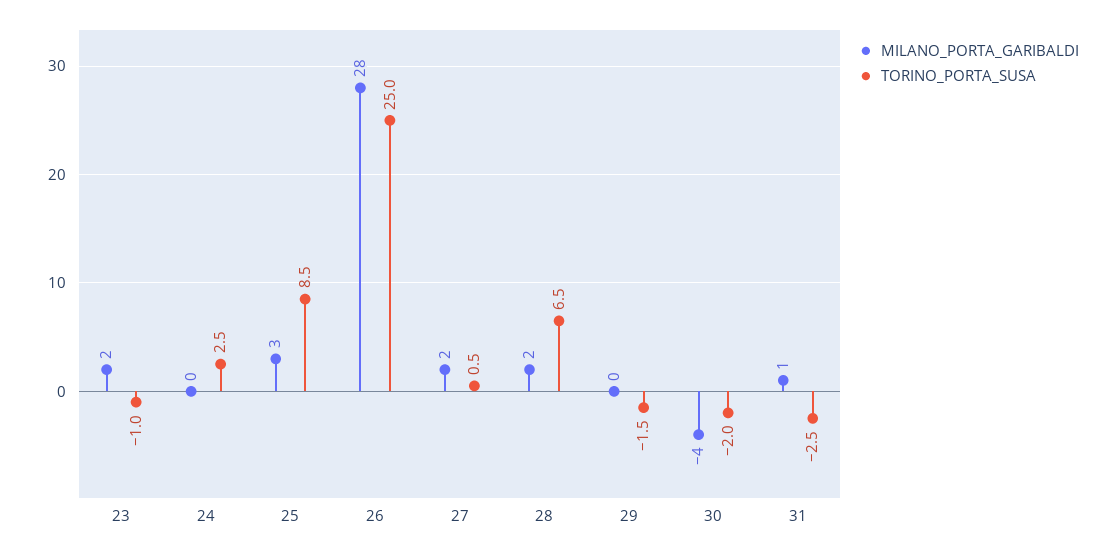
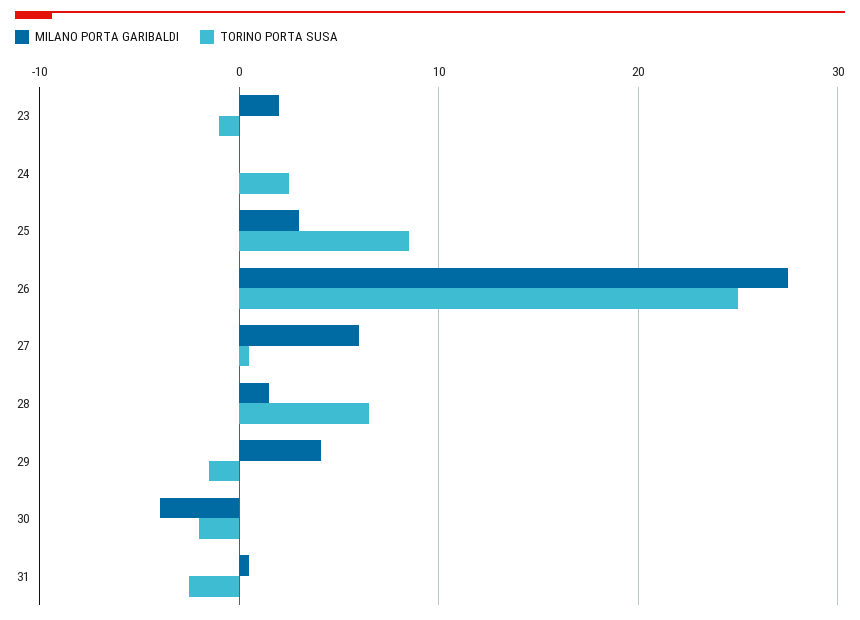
MILANO_PORTA_GARIBALDI, 27: 2 -> 6
MILANO_PORTA_GARIBALDI, 29: 0 -> 4

